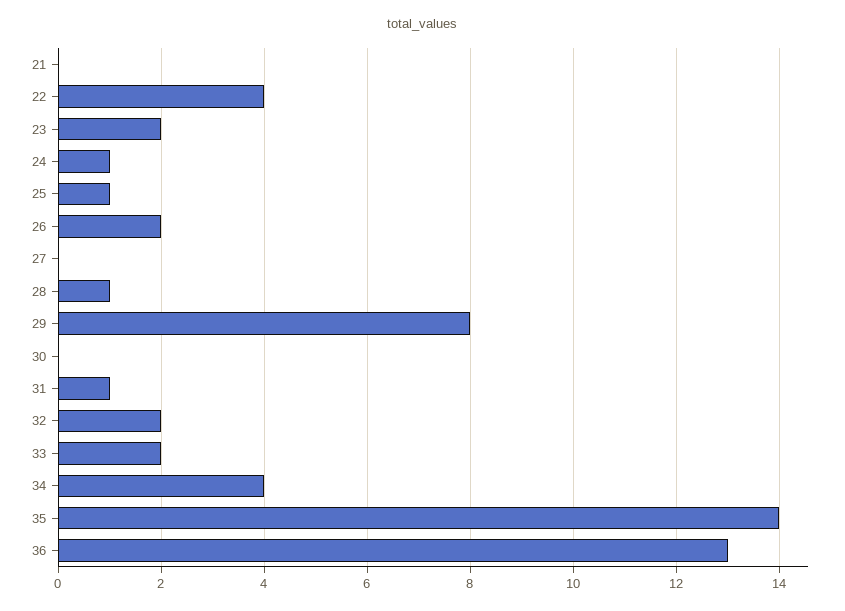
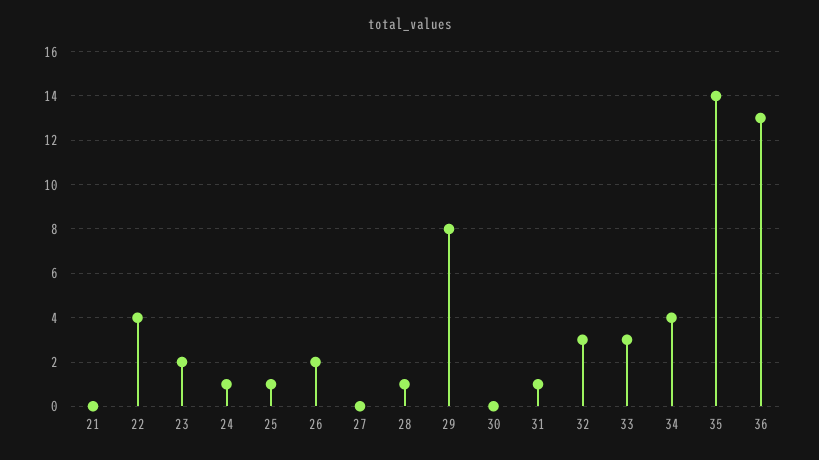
32: 2 -> 3
33: 2 -> 3

